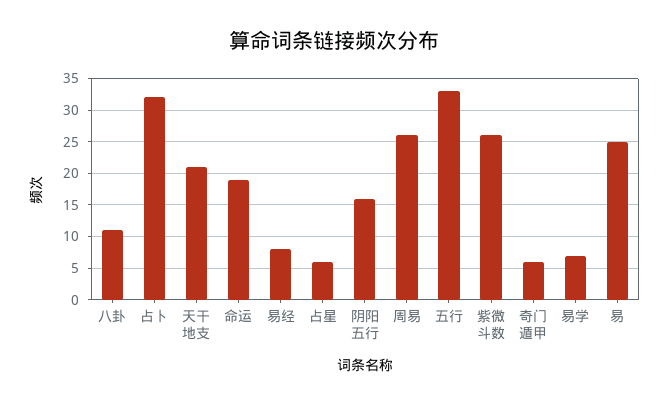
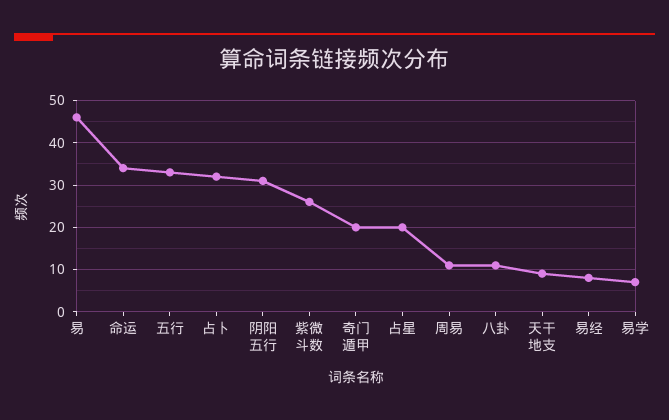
天干地支: 21 -> 10
命运: 19 -> 35
占星: 6 -> 20
阴阳五行: 16 -> 30
周易: 26 -> 10
奇门遁甲: 6 -> 20
易: 25 -> 45

